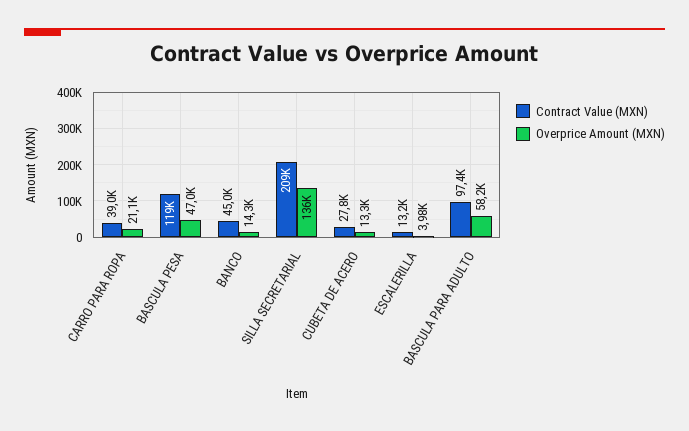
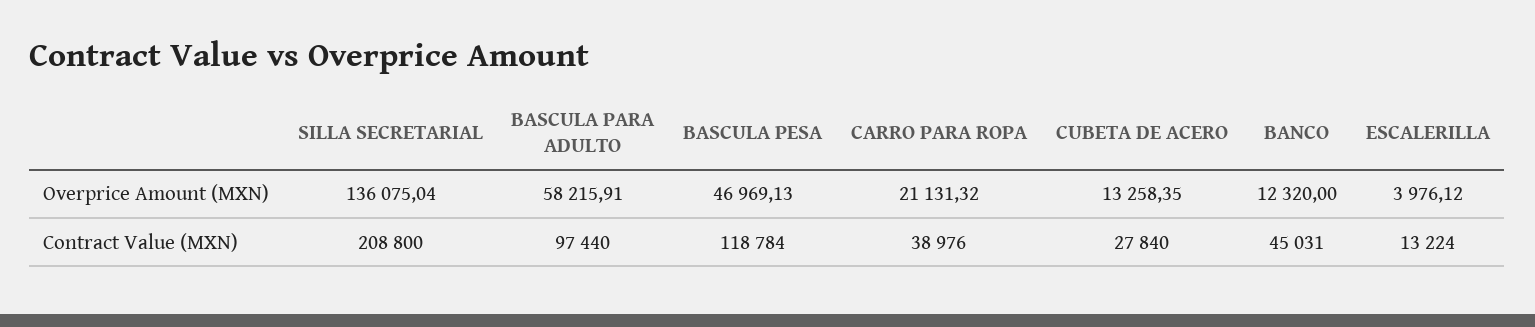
Overprice Amount (MXN), BANCO: 14300 -> 12320

